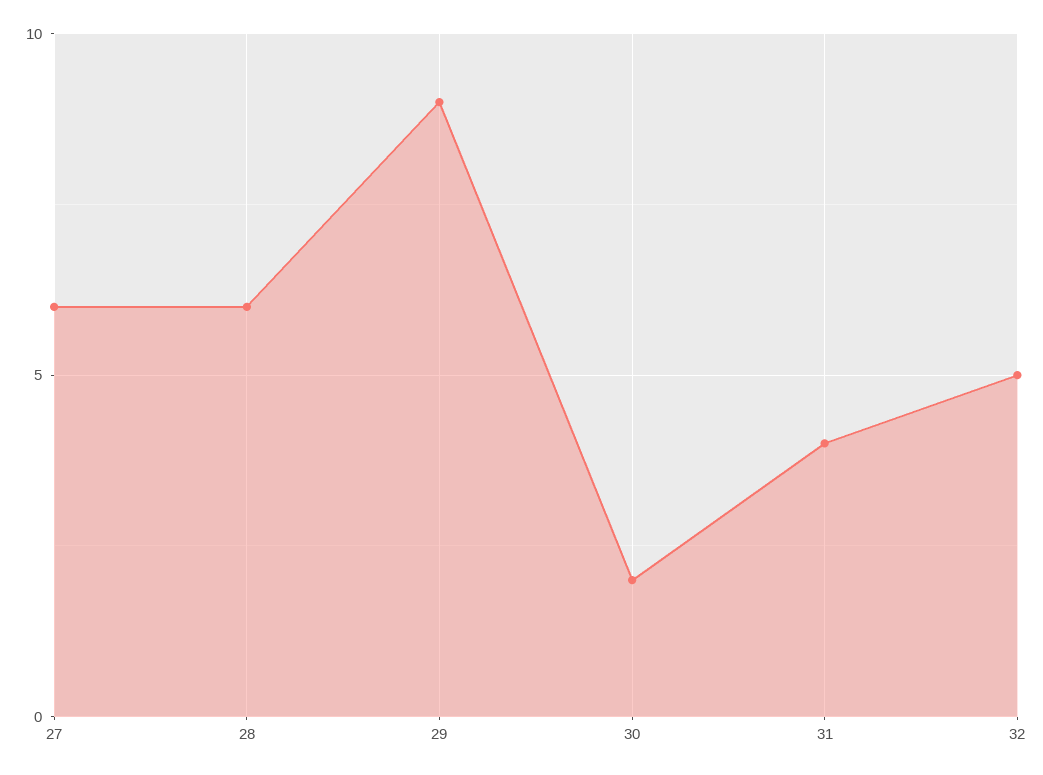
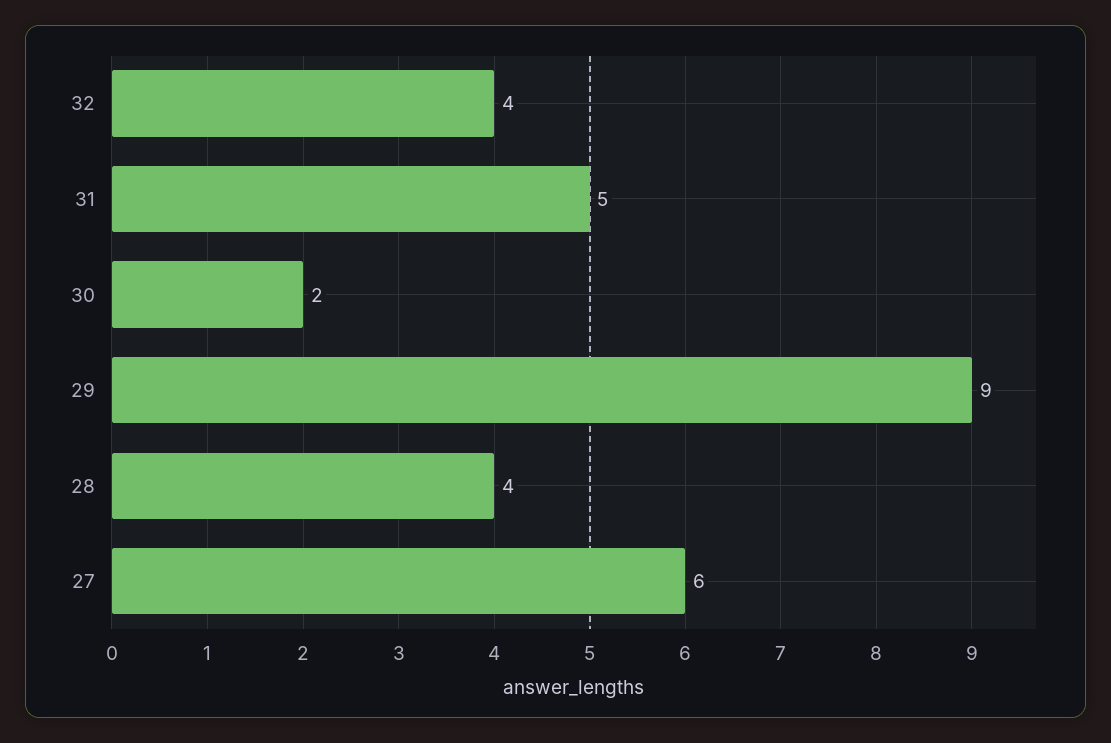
28: 6 -> 4
31: 4 -> 5
32: 5 -> 4

